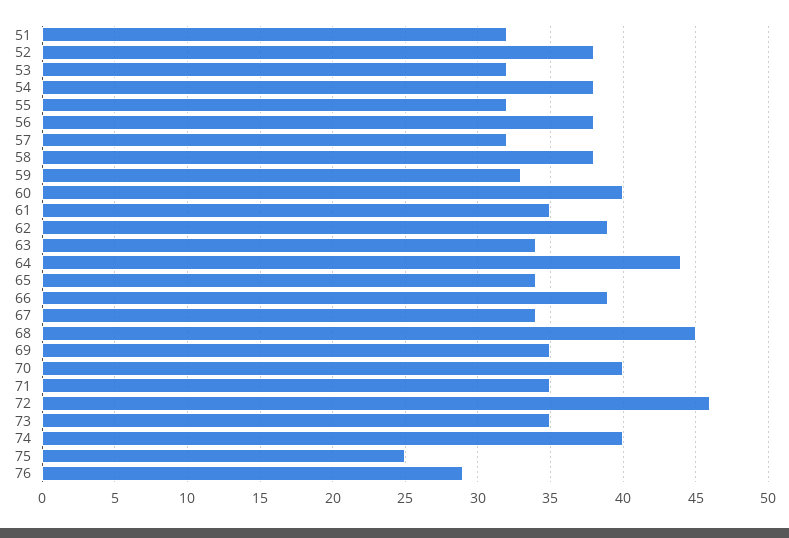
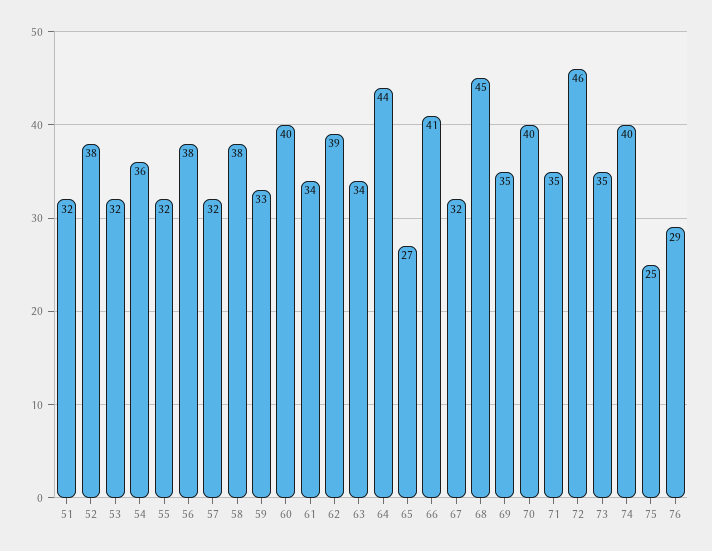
54: 38 -> 36
61: 35 -> 34
65: 34 -> 27
66: 39 -> 41
67: 34 -> 32

